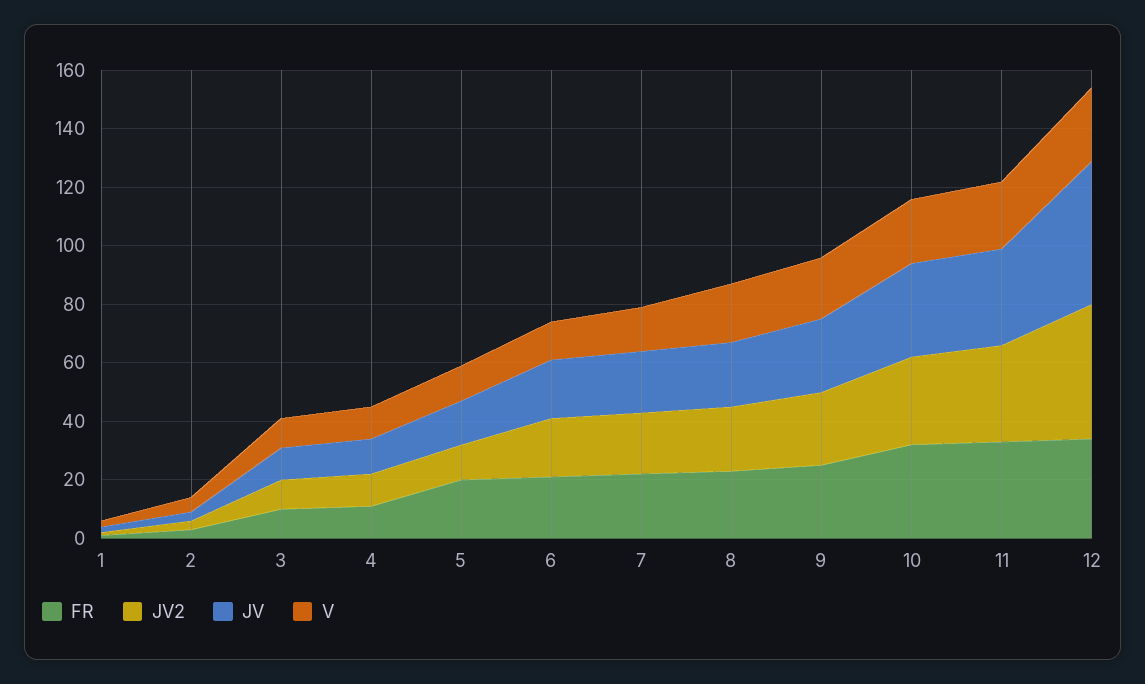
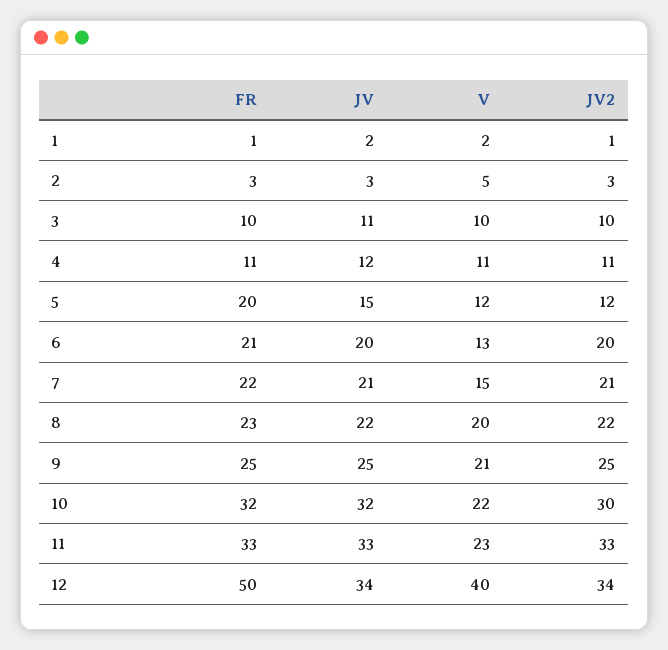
FR, 12: 35 -> 50
JV2, 12: 45 -> 34
JV, 12: 50 -> 34
V, 12: 25 -> 40

